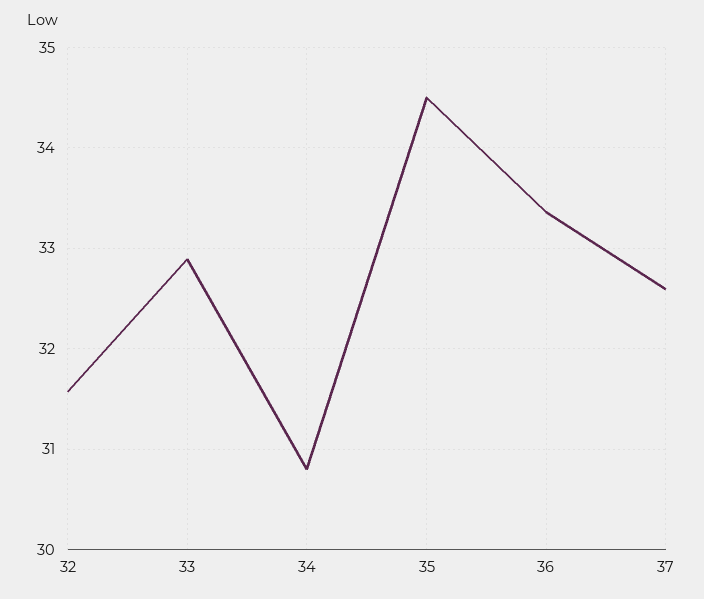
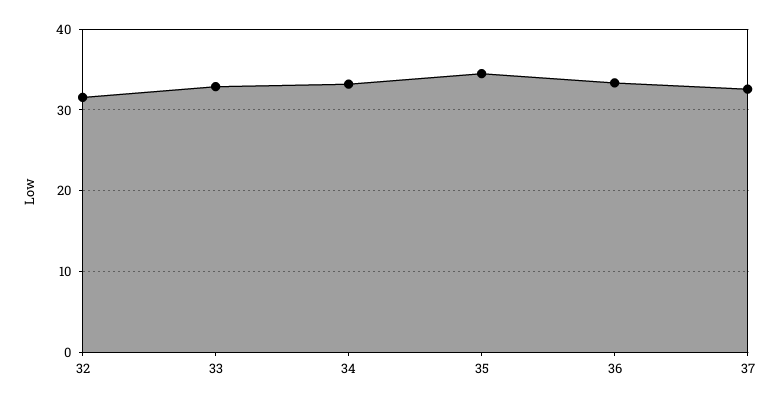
34: 30.8 -> 33

